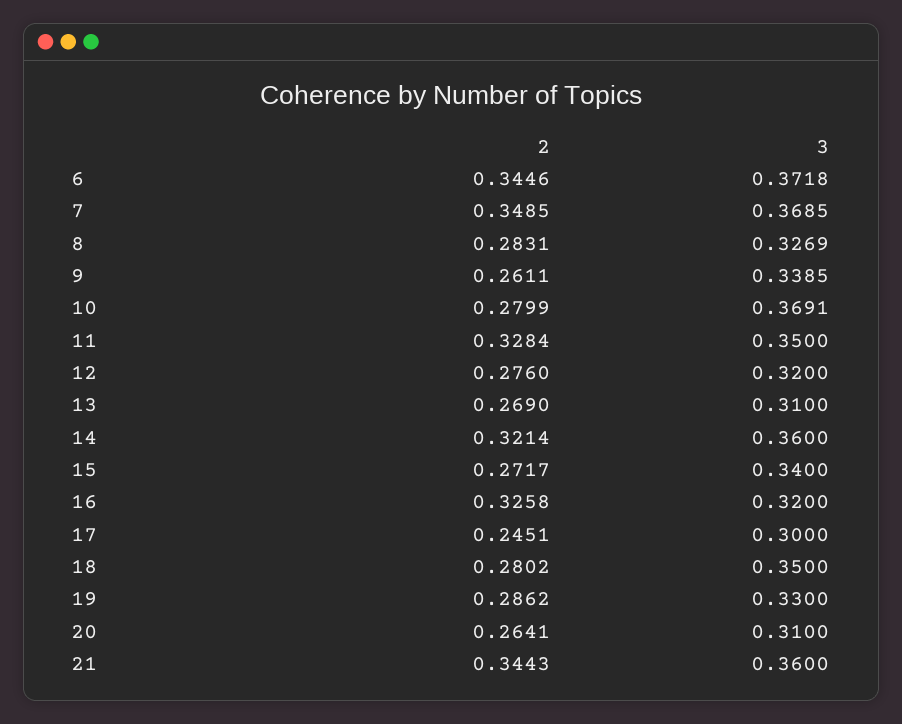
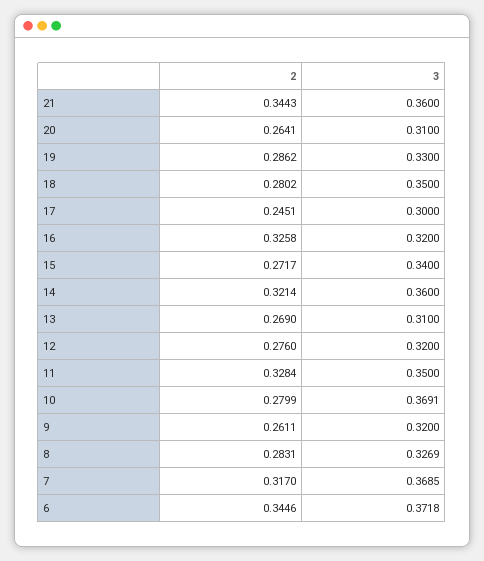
2, 7: 0.3485 -> 0.317
3, 9: 0.3385 -> 0.32

